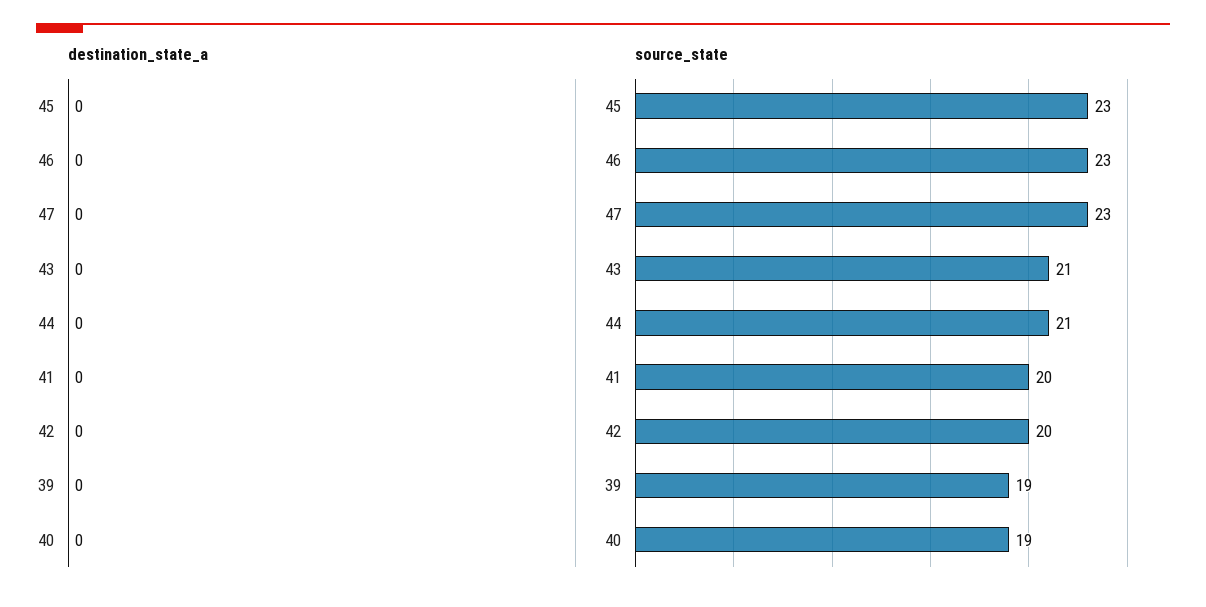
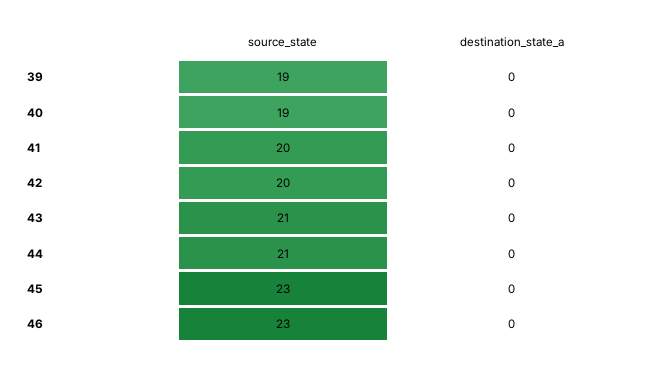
destination_state_a, 47: 0 -> none
source_state, 47: 23 -> none

